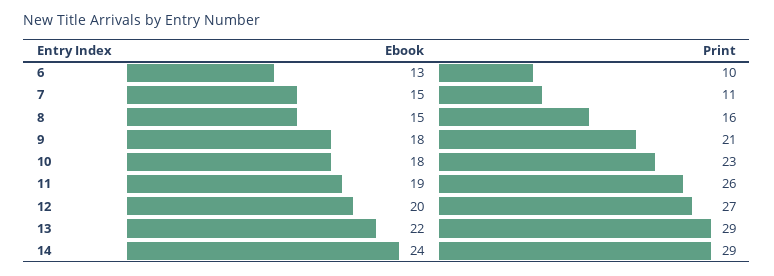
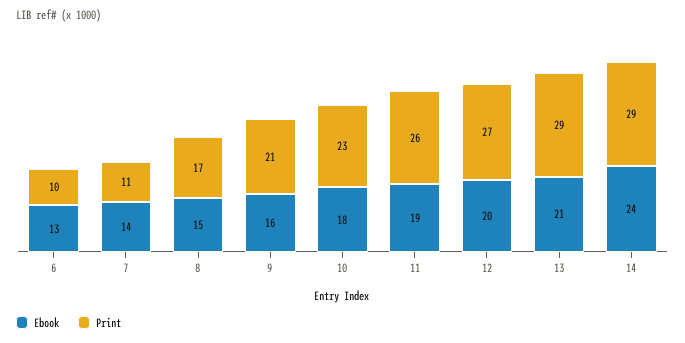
Ebook, 7: 15 -> 14
Print, 8: 16 -> 17
Ebook, 9: 18 -> 16
Ebook, 13: 22 -> 21

